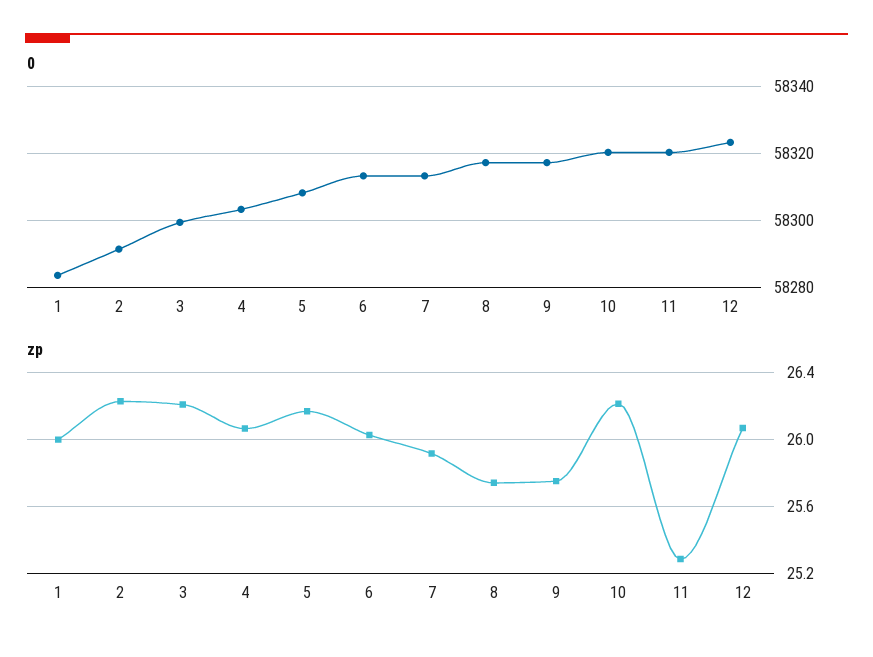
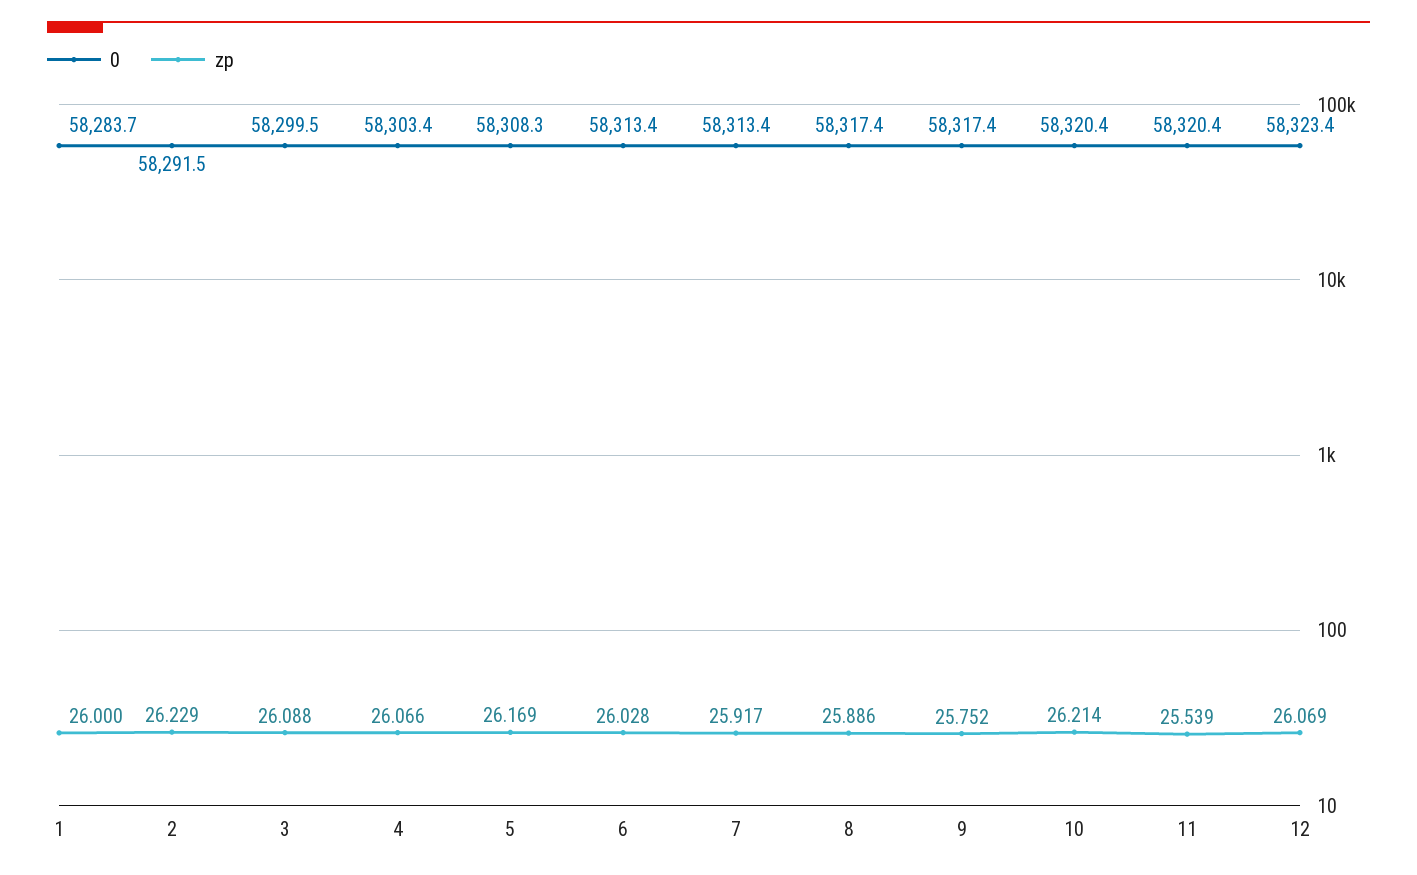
zp, 3: 26.2 -> 26.088
zp, 8: 25.75 -> 25.886
zp, 11: 25.3 -> 25.539

